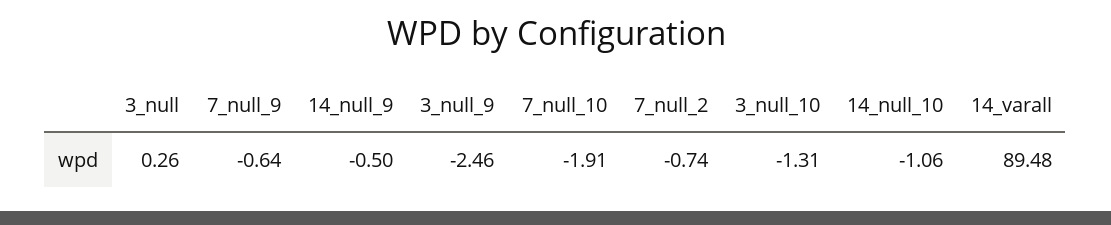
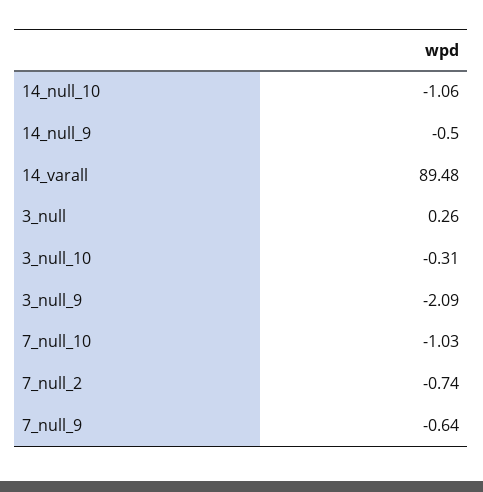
3_null_9: -2.46 -> -2.09
7_null_10: -1.91 -> -1.03
3_null_10: -1.31 -> -0.31

